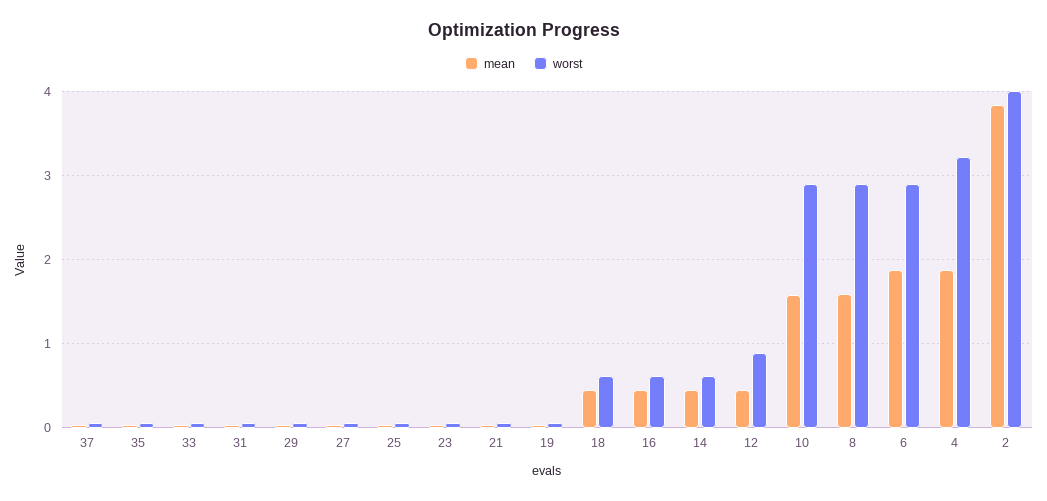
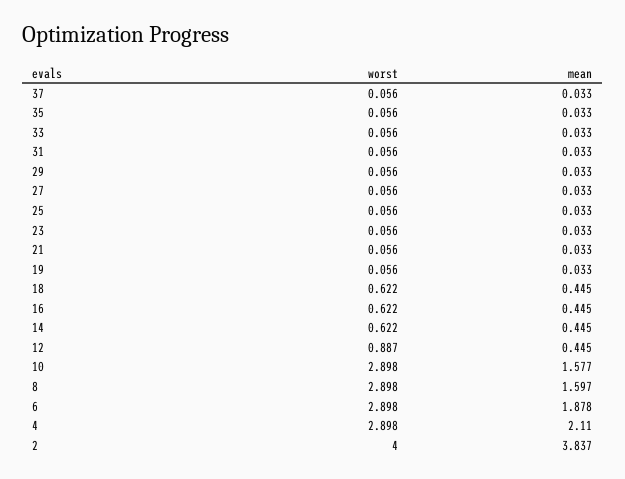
mean, 4: 1.9 -> 2.11
worst, 4: 3.2 -> 2.898

